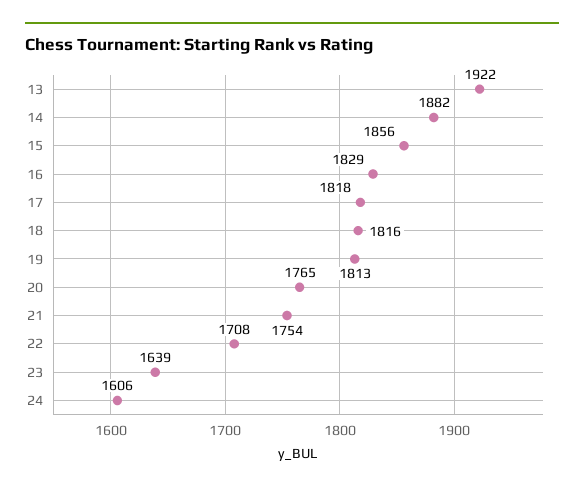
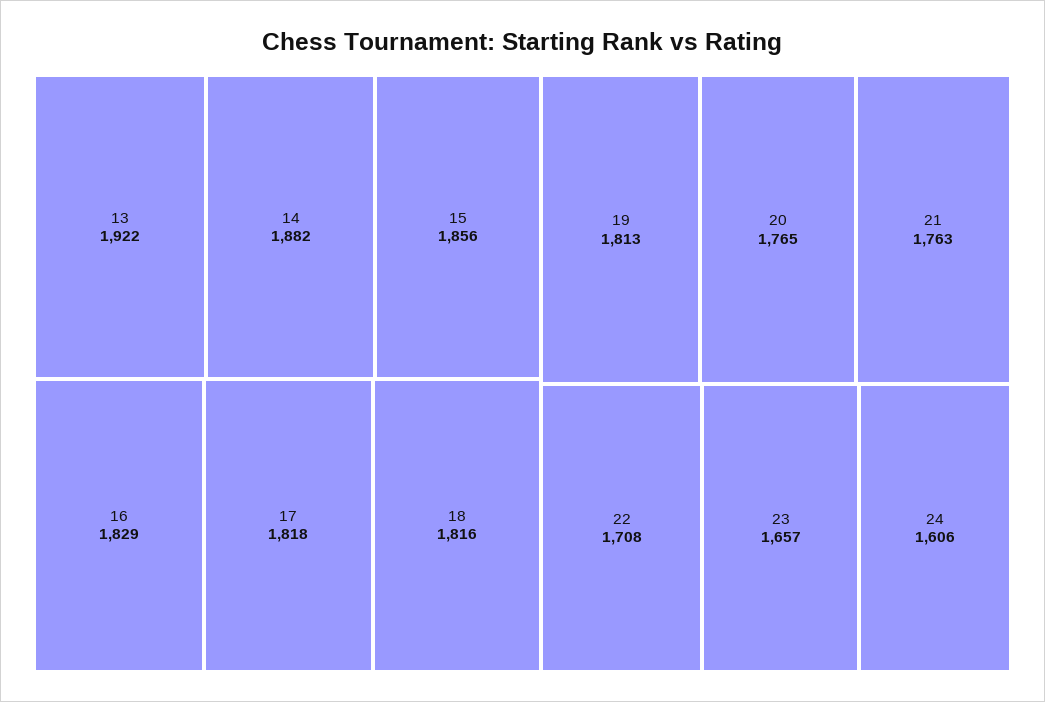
21: 1754 -> 1763
23: 1639 -> 1657

